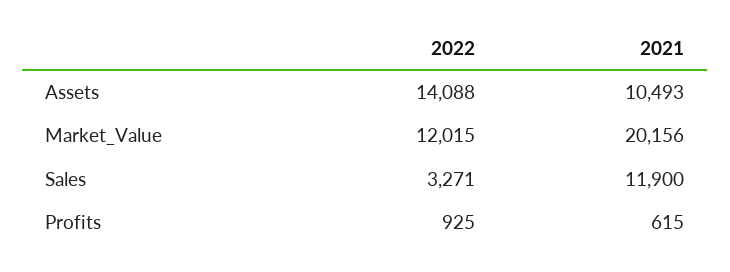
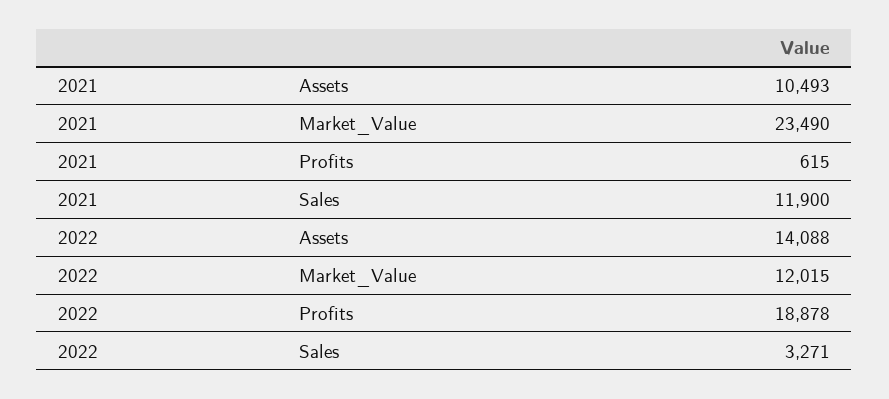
2021, Market_Value: 20156 -> 23490
2022, Profits: 925 -> 18878

